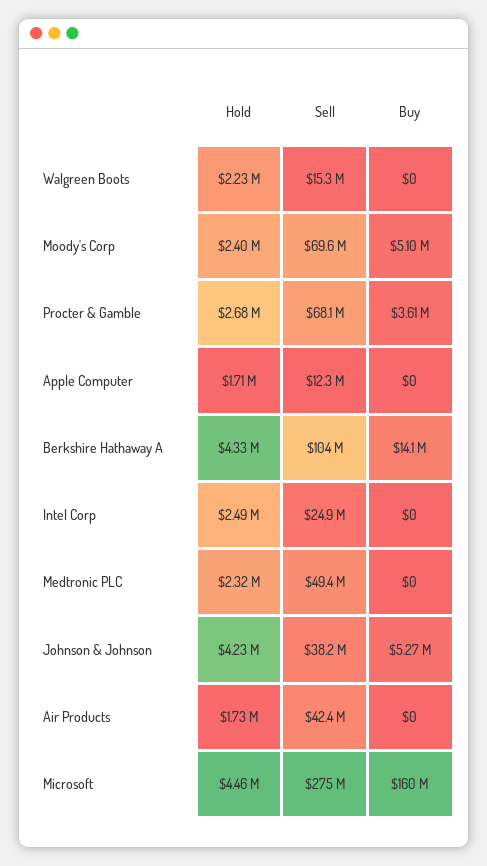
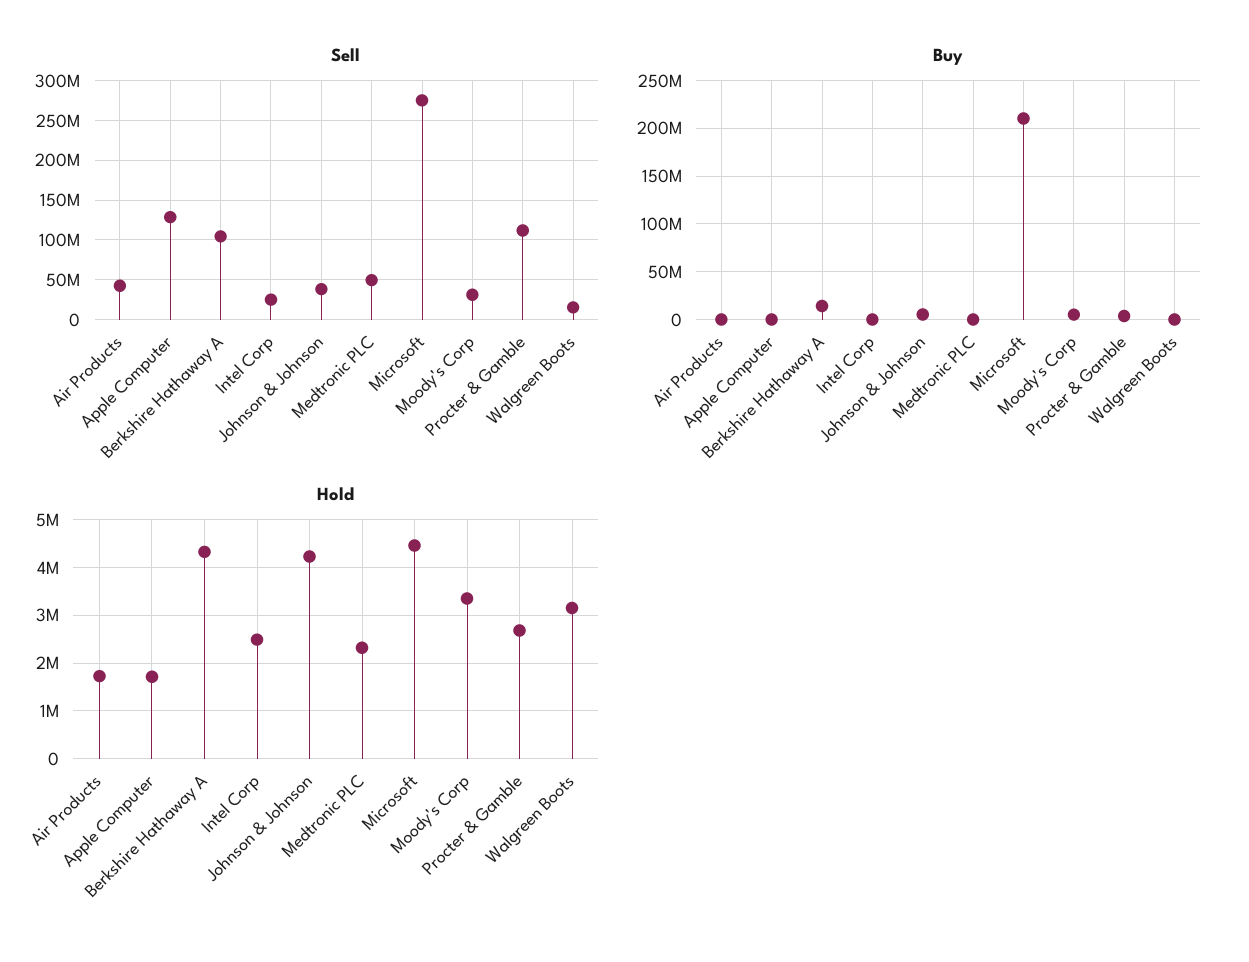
Hold, Walgreen Boots: 2230000 -> 3200000
Hold, Moody's Corp: 2400000 -> 3400000
Sell, Moody's Corp: 69600000 -> 30000000
Sell, Procter & Gamble: 68100000 -> 110000000
Sell, Apple Computer: 12300000 -> 130000000
Buy, Microsoft: 160000000 -> 210000000

